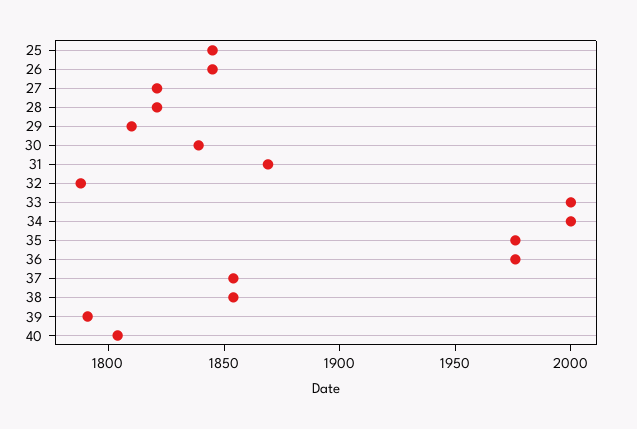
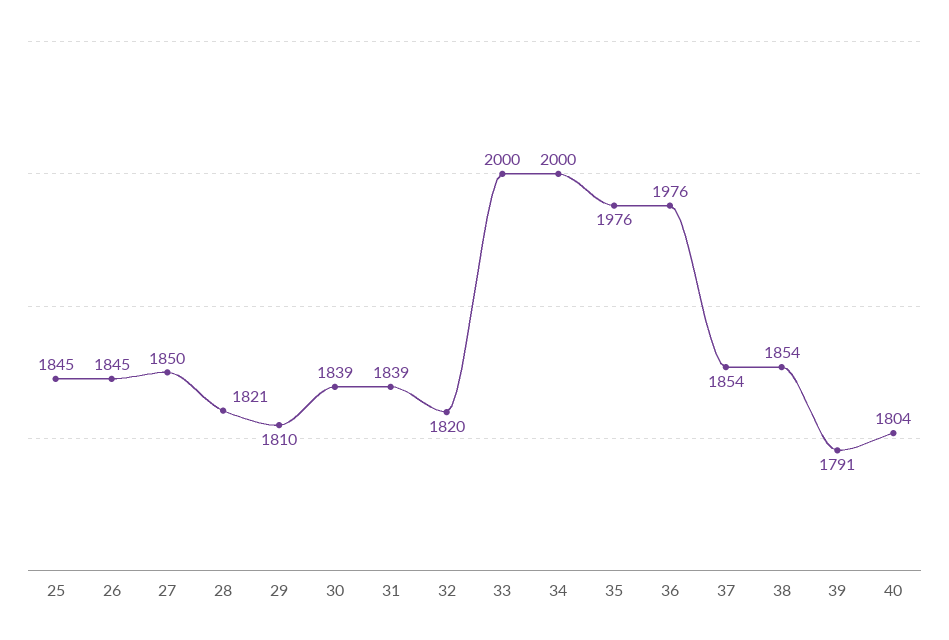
27: 1820 -> 1850
31: 1870 -> 1839
32: 1790 -> 1820

